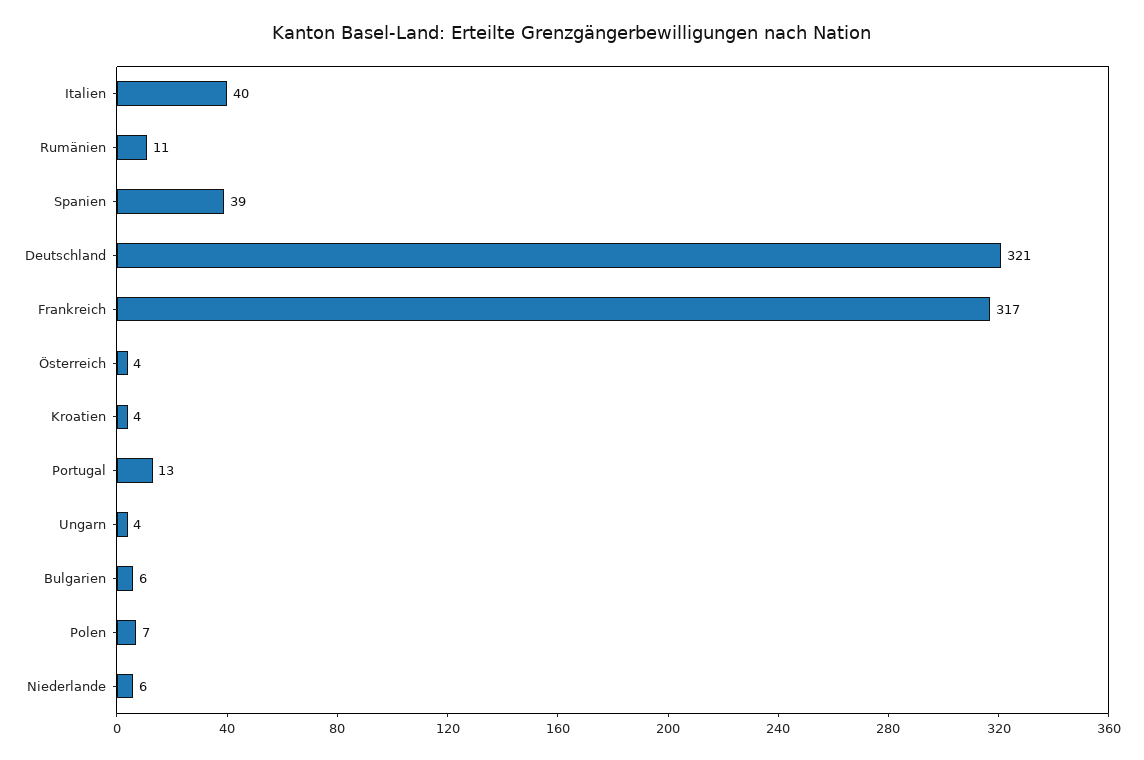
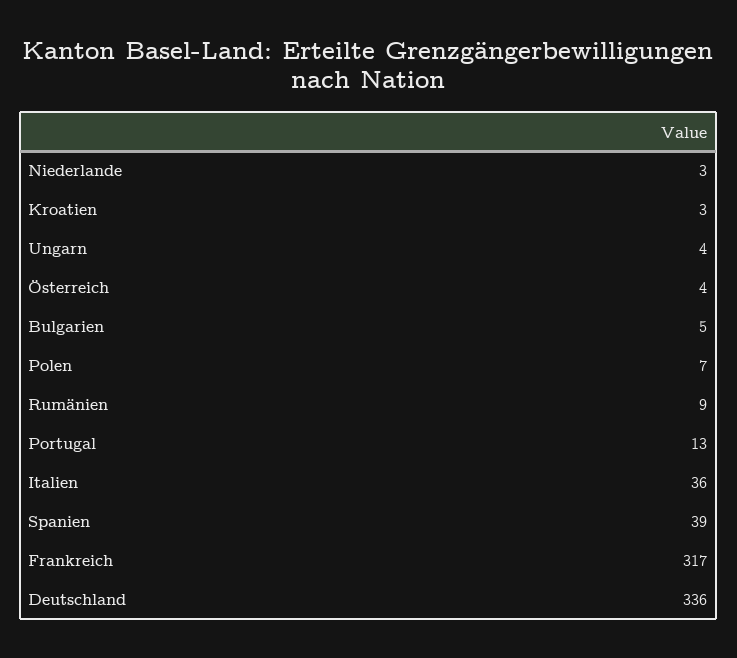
Italien: 40 -> 36
Rumänien: 11 -> 9
Deutschland: 321 -> 336
Kroatien: 4 -> 3
Bulgarien: 6 -> 5
Niederlande: 6 -> 3

